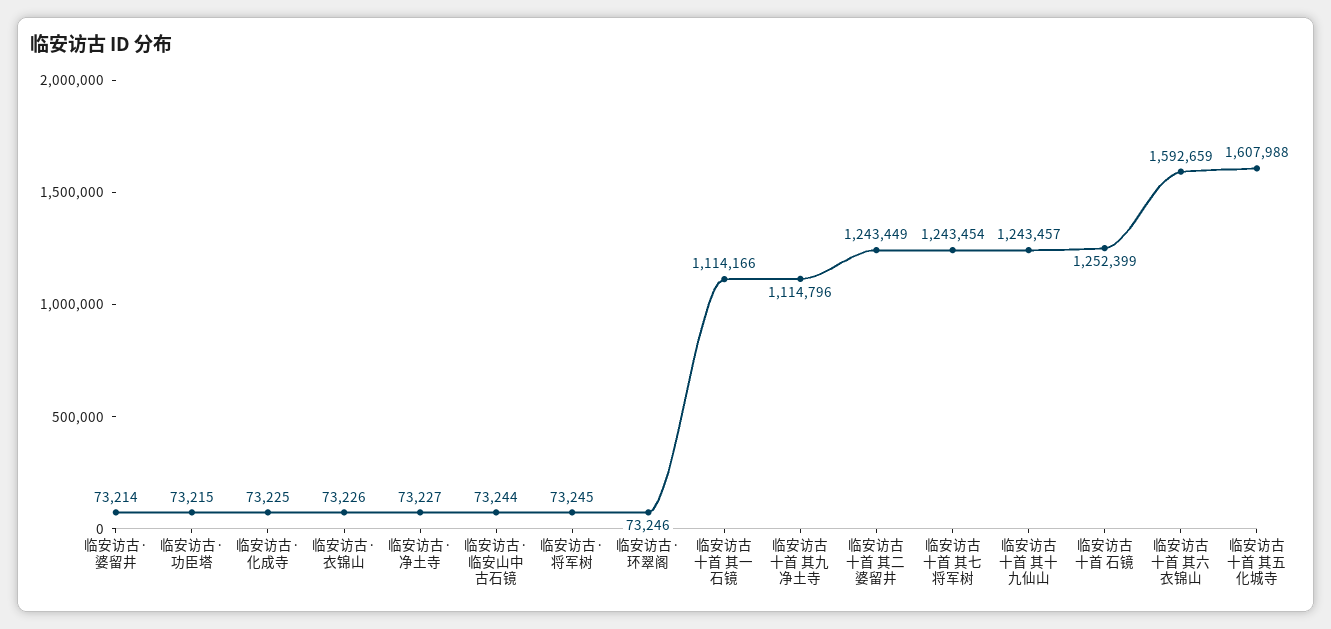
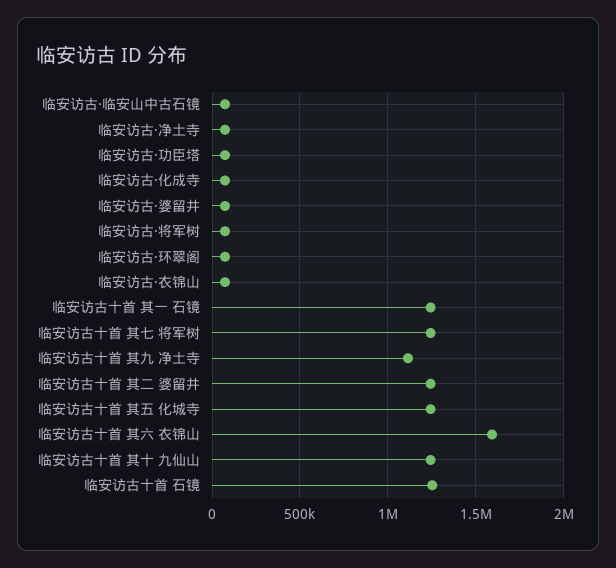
临安访古十首 其一 石镜: 1114166 -> 1250000
临安访古十首 其五 化城寺: 1607988 -> 1250000

